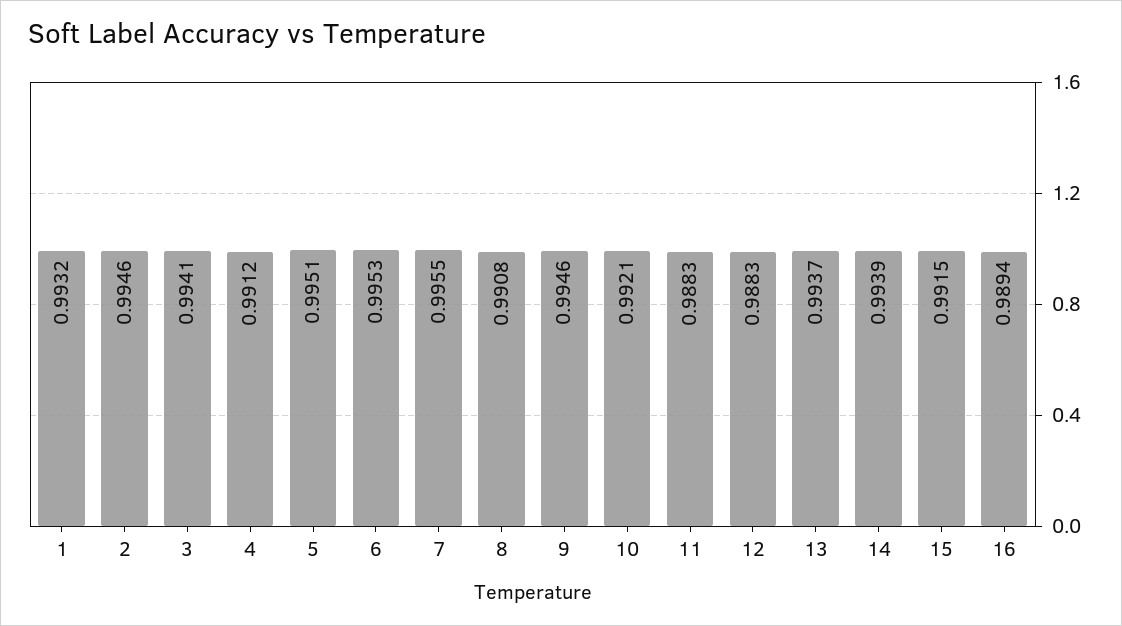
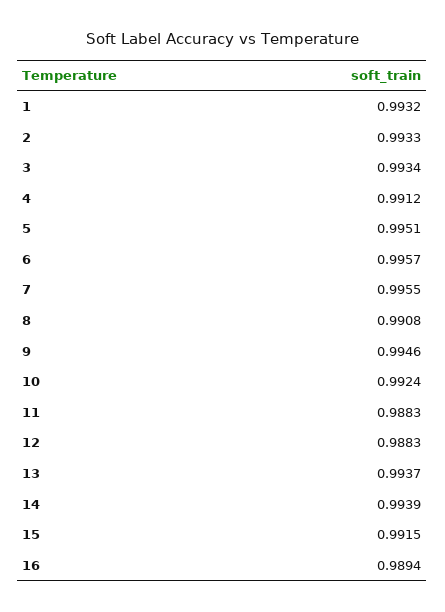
2: 0.9946 -> 0.9933
3: 0.9941 -> 0.9934
6: 0.9953 -> 0.9957
10: 0.9921 -> 0.9924

